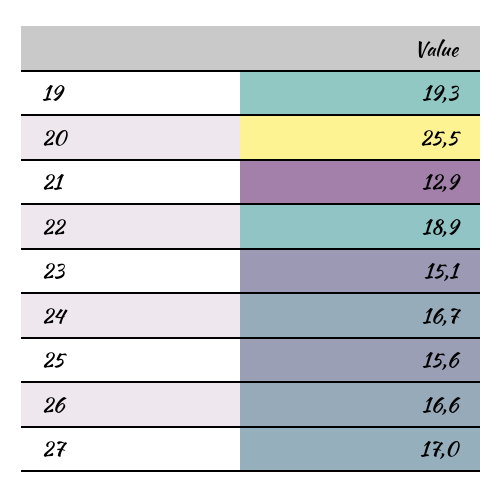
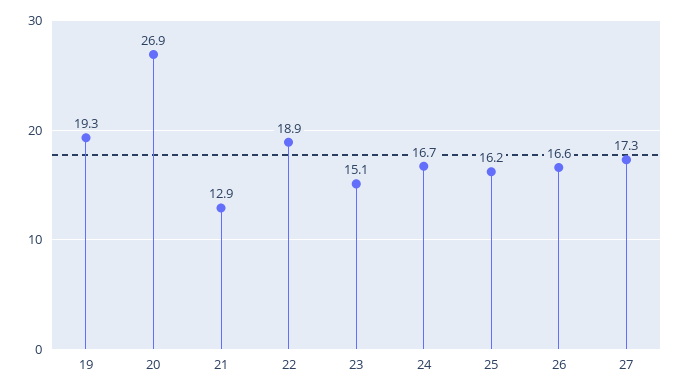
20: 25.5 -> 26.9
25: 15.6 -> 16.2
27: 17 -> 17.3

